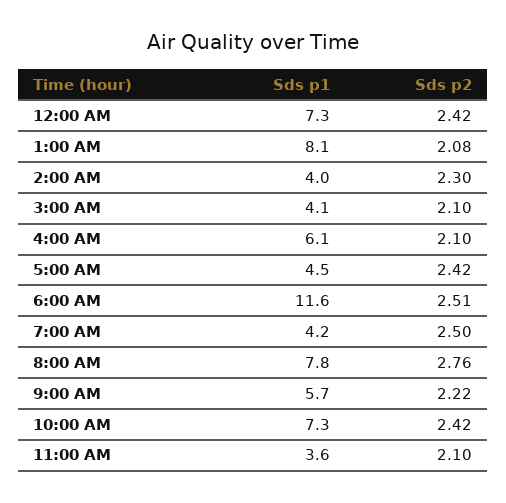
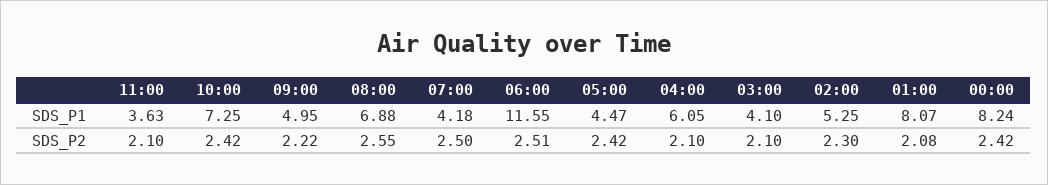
Sds p1, 12:00 AM: 7.3 -> 8.24
Sds p1, 2:00 AM: 4 -> 5.25
Sds p1, 8:00 AM: 7.8 -> 6.88
Sds p2, 8:00 AM: 2.76 -> 2.55
Sds p1, 9:00 AM: 5.7 -> 4.95

